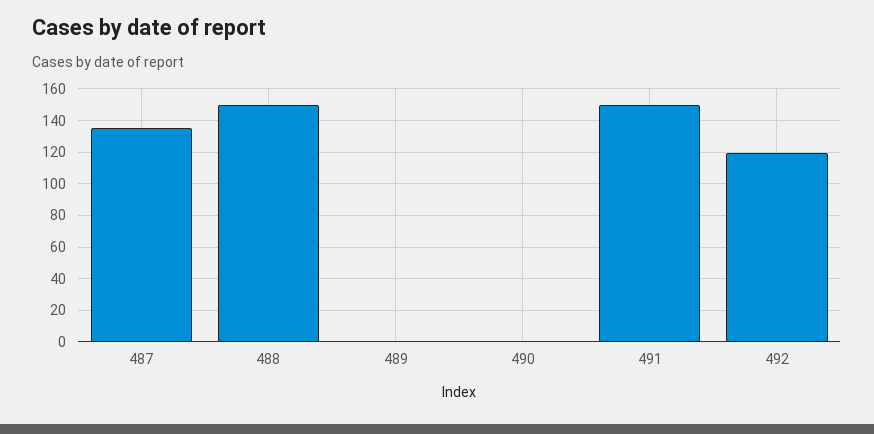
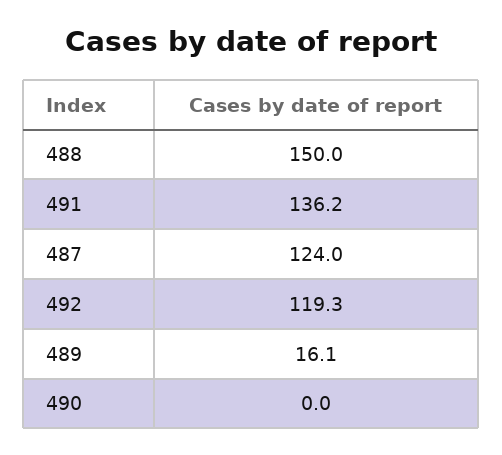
487: 135 -> 124
489: 0 -> 16.1
491: 150 -> 136.2

